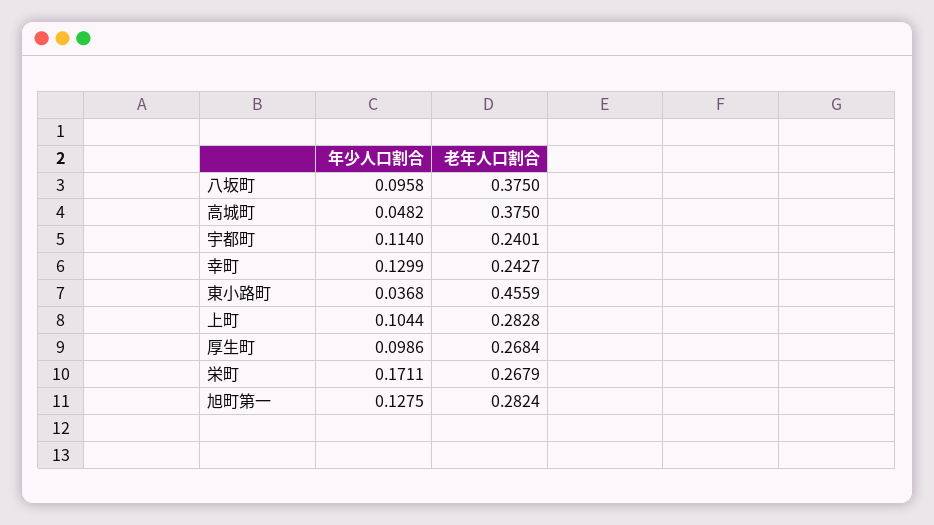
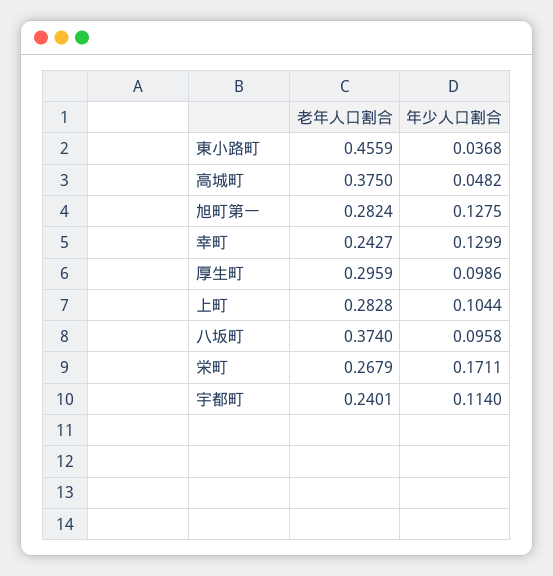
老年人口割合, 八坂町: 0.375 -> 0.374
老年人口割合, 厚生町: 0.2684 -> 0.2959

